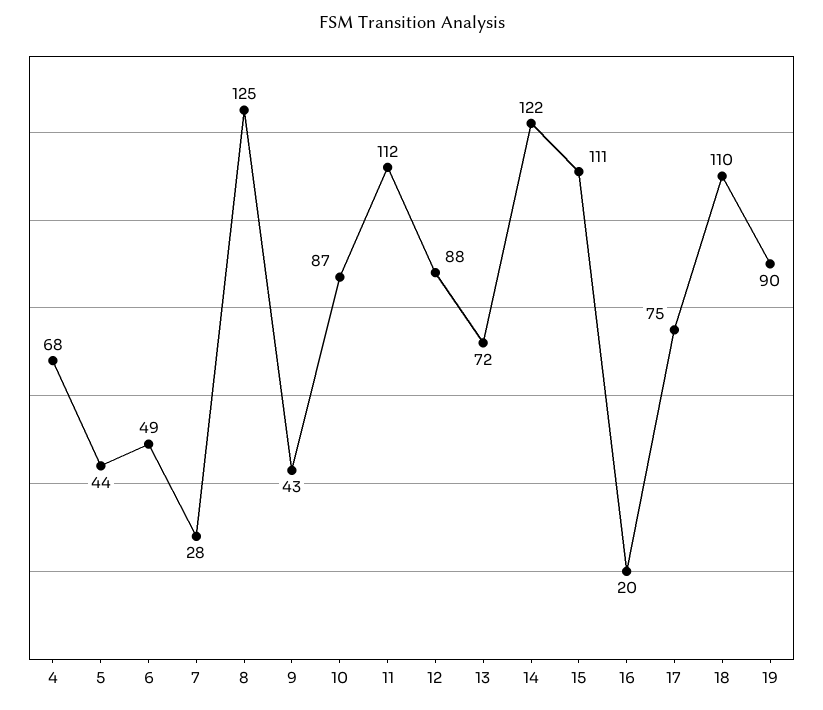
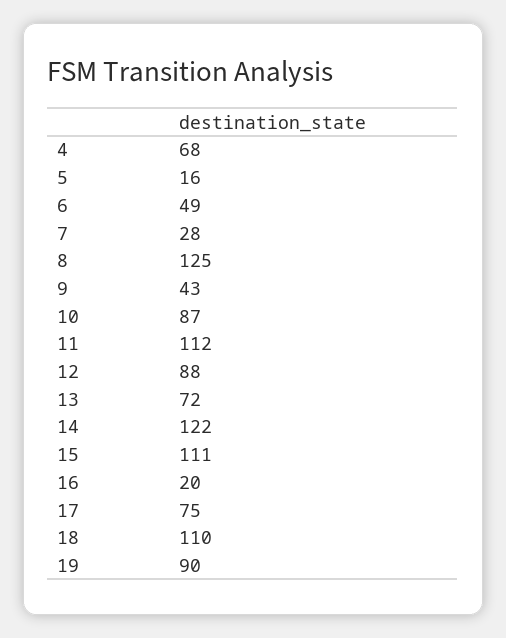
5: 44 -> 16

